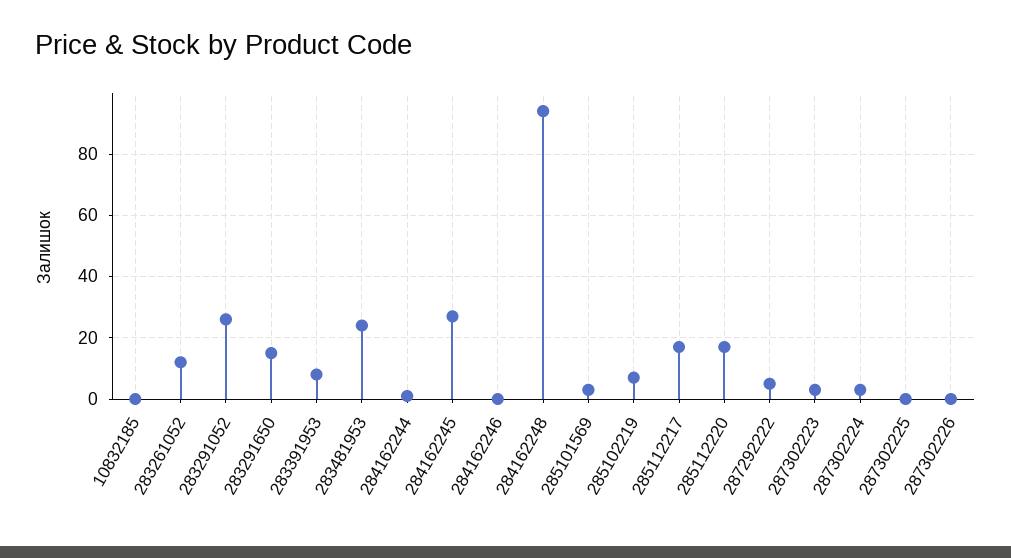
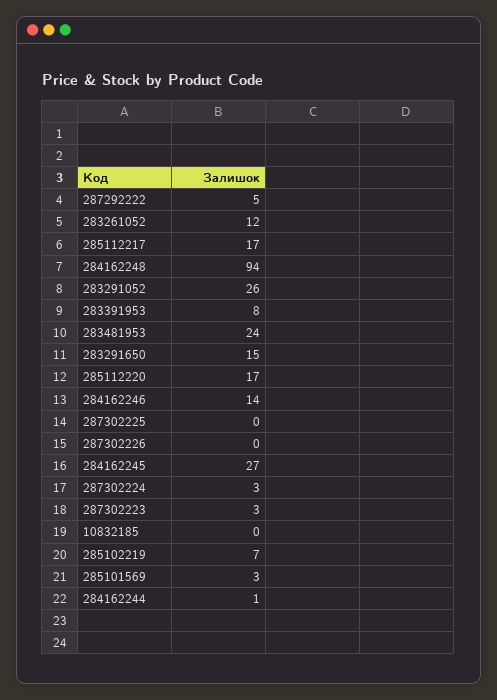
284162246: 0 -> 14

